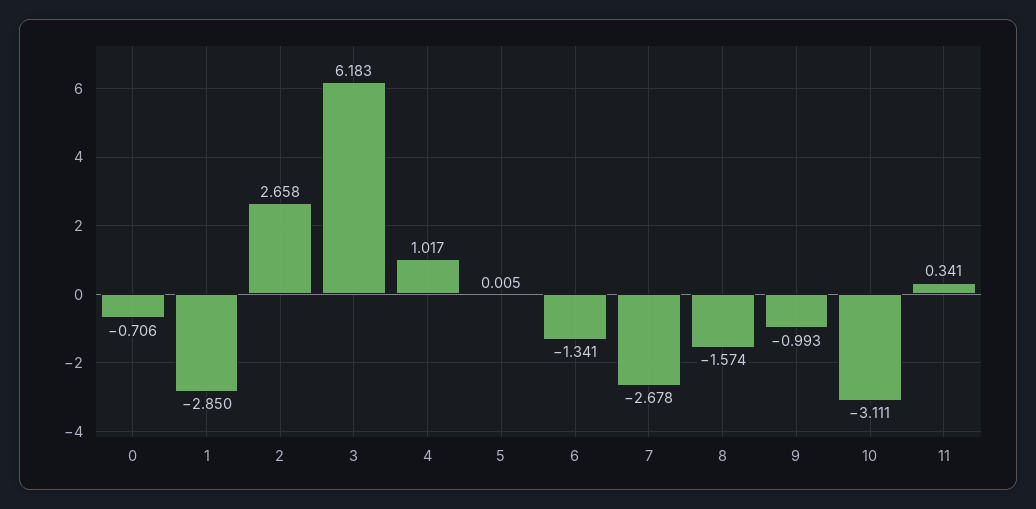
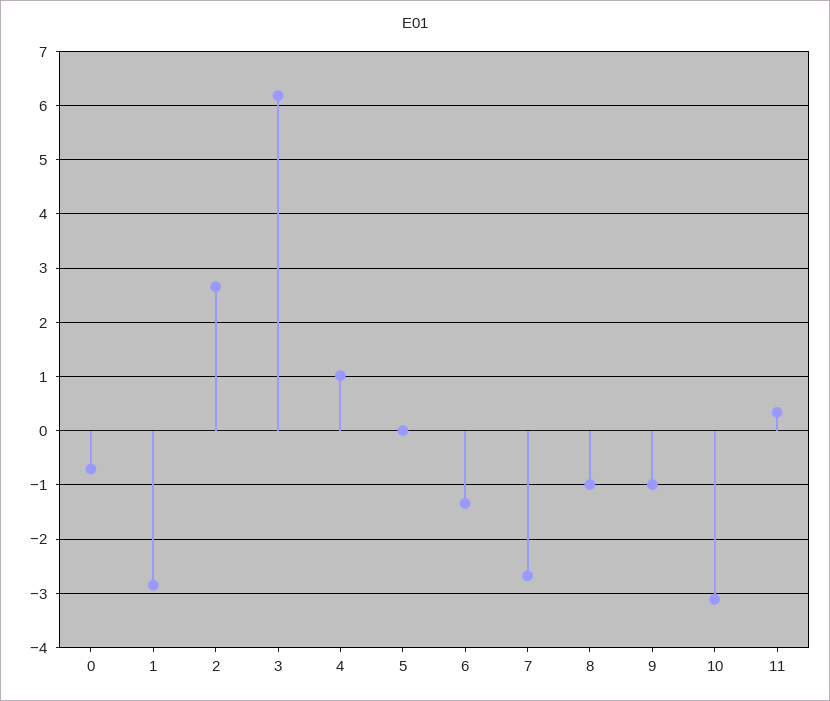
8: -1.574 -> -1

